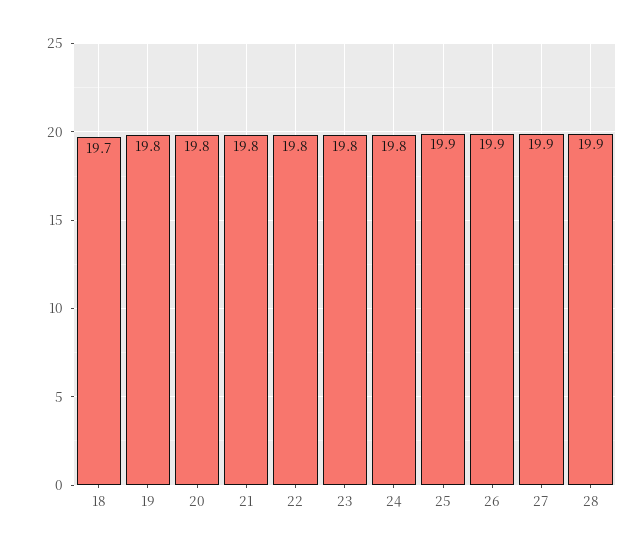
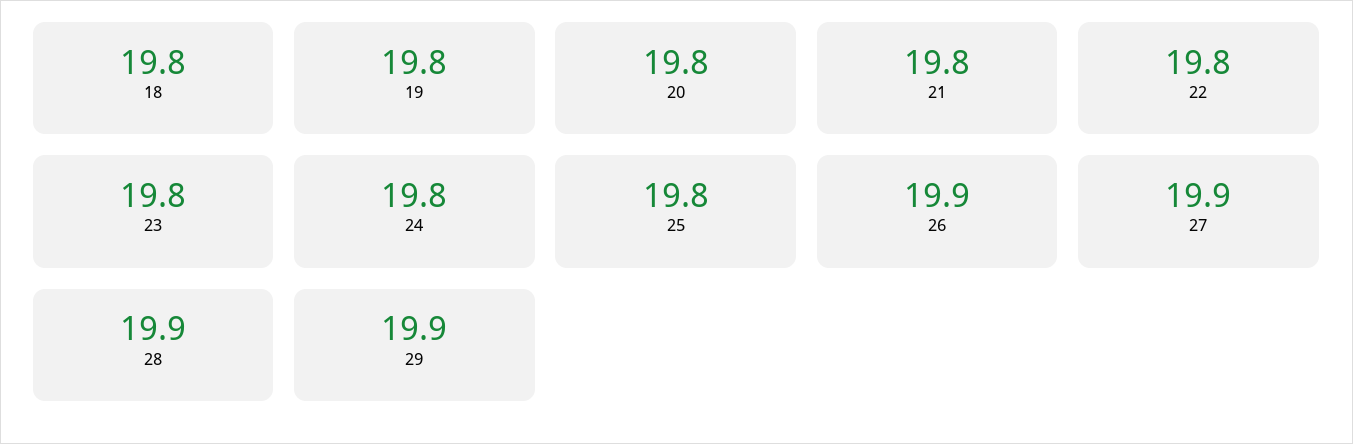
18: 19.7 -> 19.8
25: 19.9 -> 19.8
29: none -> 19.9

